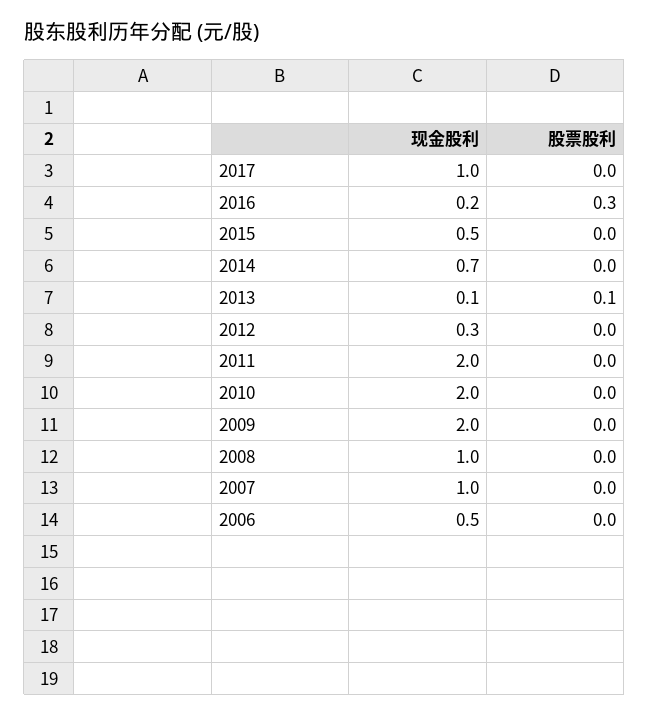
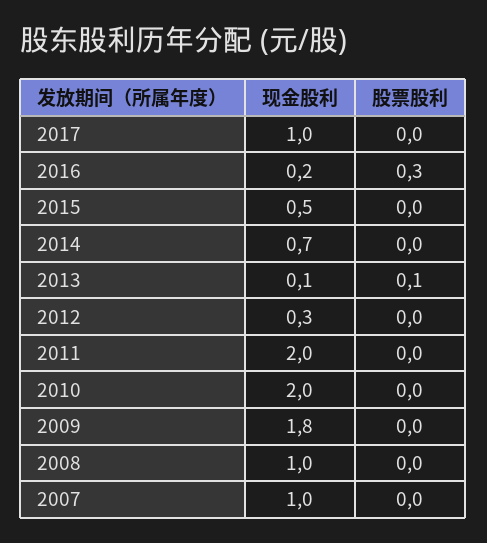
现金股利, 2009: 2 -> 1.8
现金股利, 2006: 0.5 -> none
股票股利, 2006: 0 -> none

